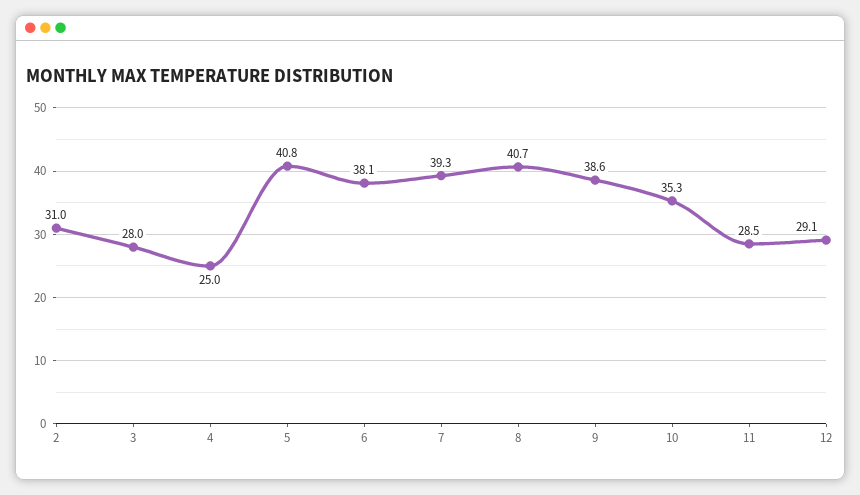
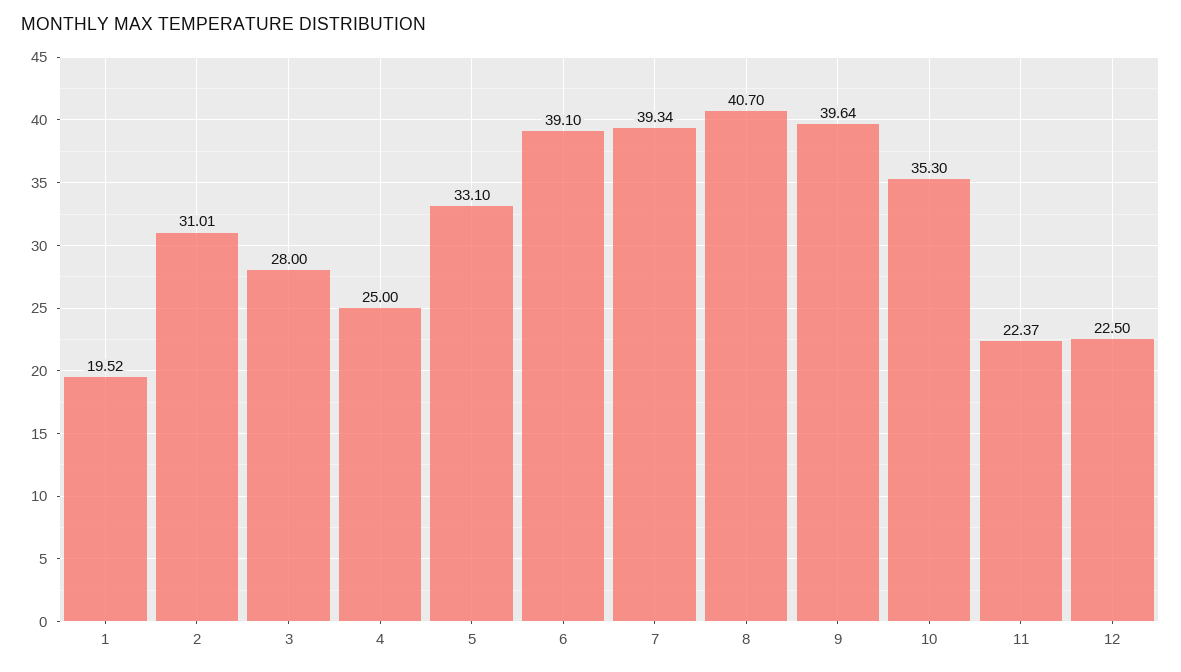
5: 40.8 -> 33.1
6: 38.1 -> 39.1
9: 38.6 -> 39.64
11: 28.5 -> 22.37
12: 29.1 -> 22.5
1: none -> 19.52

